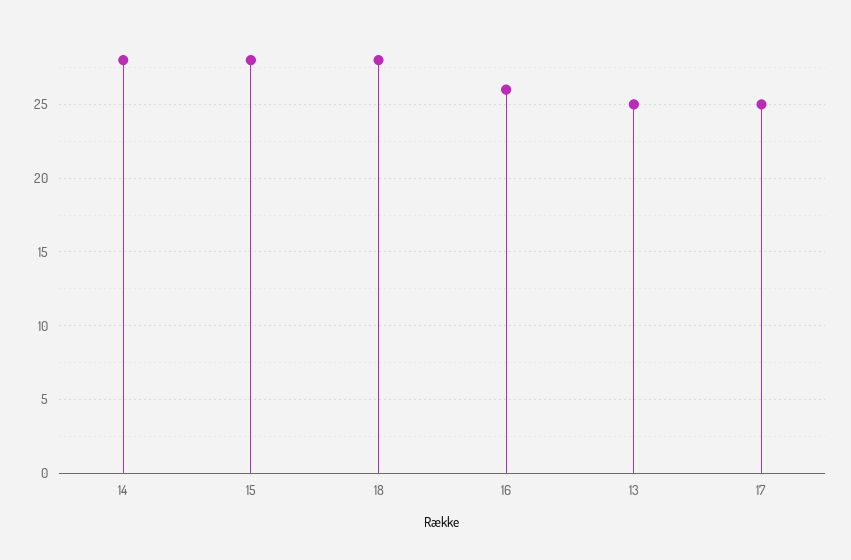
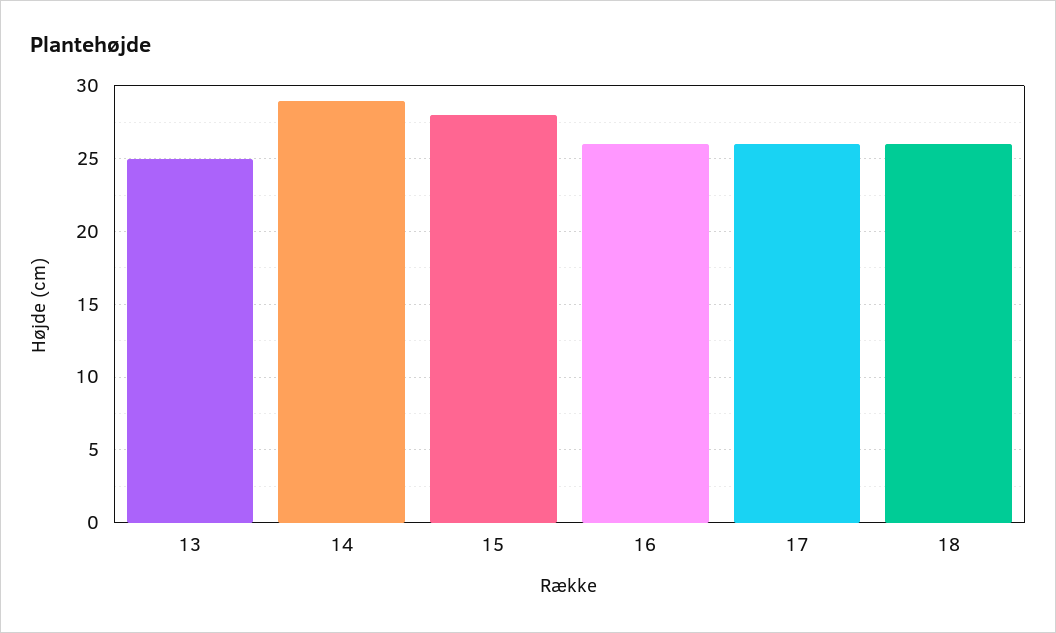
14: 28 -> 29
18: 28 -> 26
17: 25 -> 26

